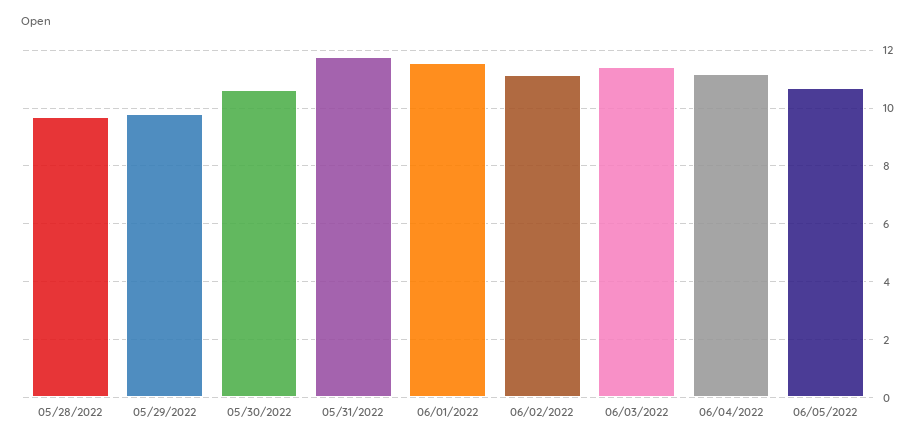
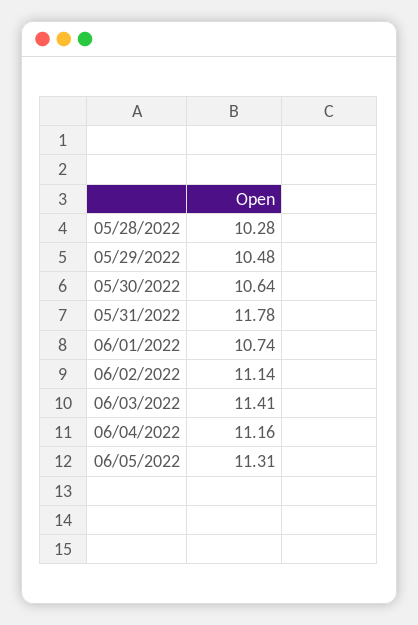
05/28/2022: 9.75 -> 10.28
05/29/2022: 9.75 -> 10.48
06/01/2022: 11.5 -> 10.74
06/05/2022: 10.75 -> 11.31

